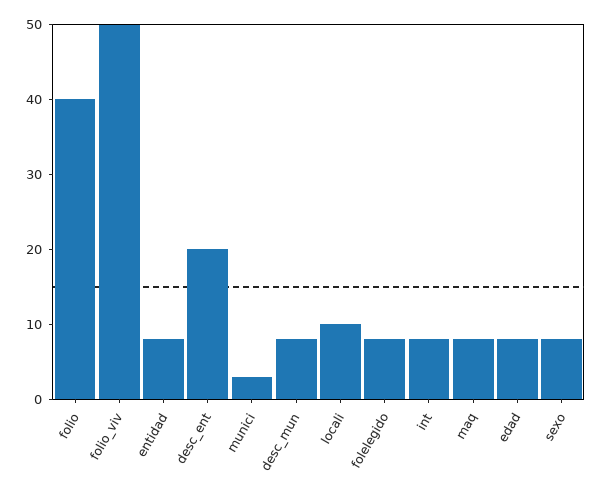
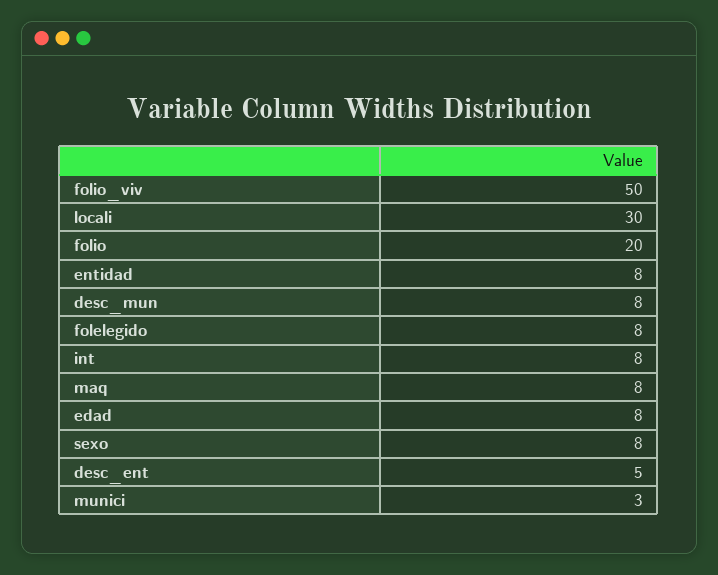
folio: 40 -> 20
desc_ent: 20 -> 5
locali: 10 -> 30

